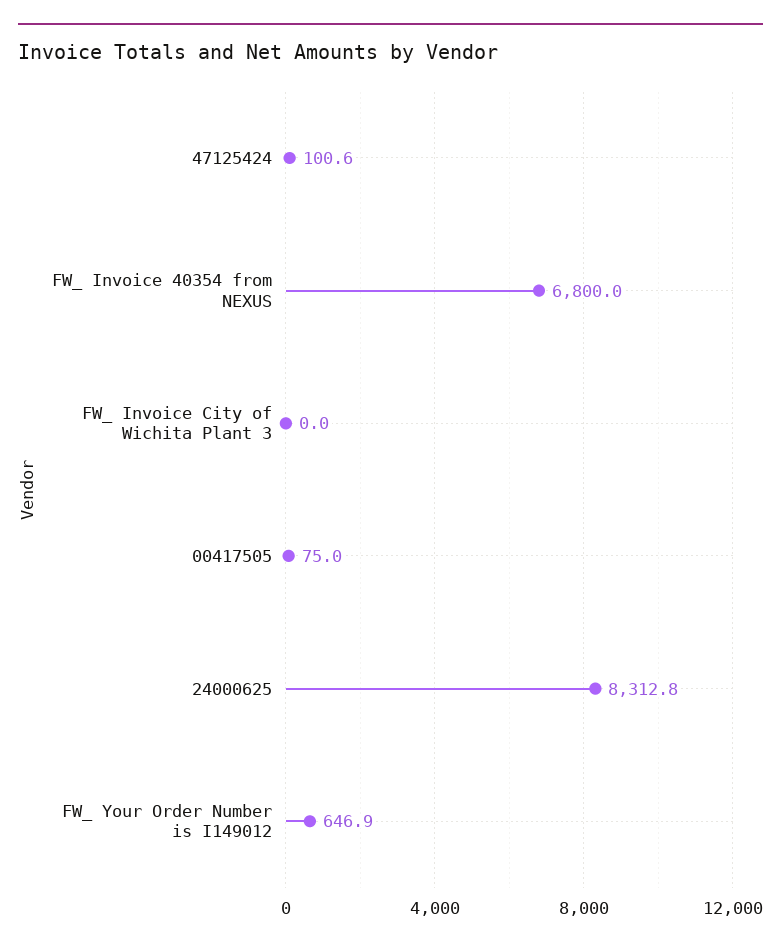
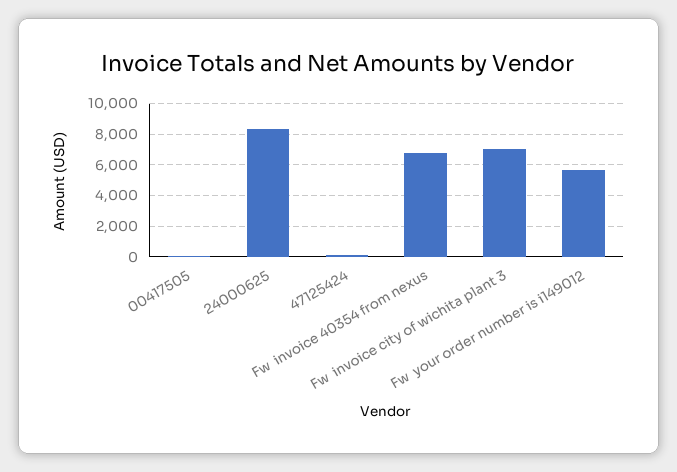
FW_ Invoice City of Wichita Plant 3: 0 -> 7000
FW_ Your Order Number is I149012: 646.9 -> 5500

